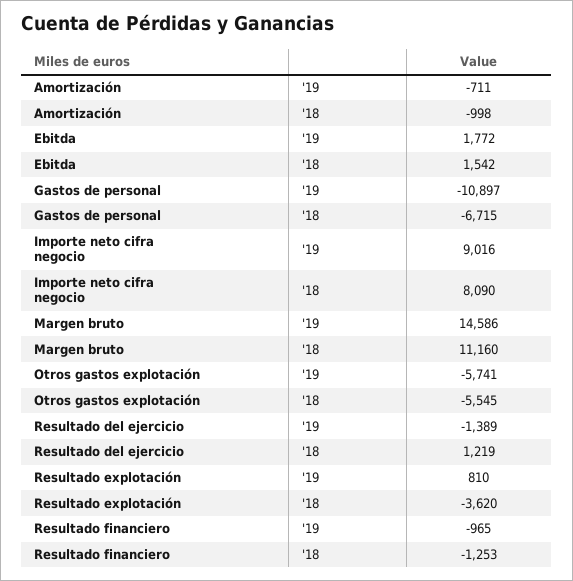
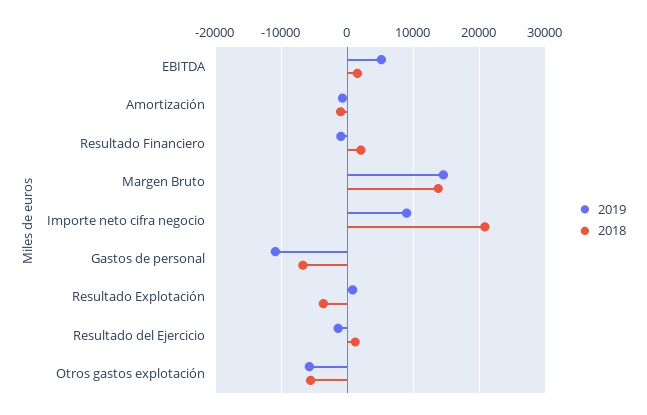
'19, Ebitda: 1772 -> 5000
'18, Importe neto cifra negocio: 8090 -> 21000
'18, Margen bruto: 11160 -> 14000
'18, Resultado financiero: -1253 -> 2000

